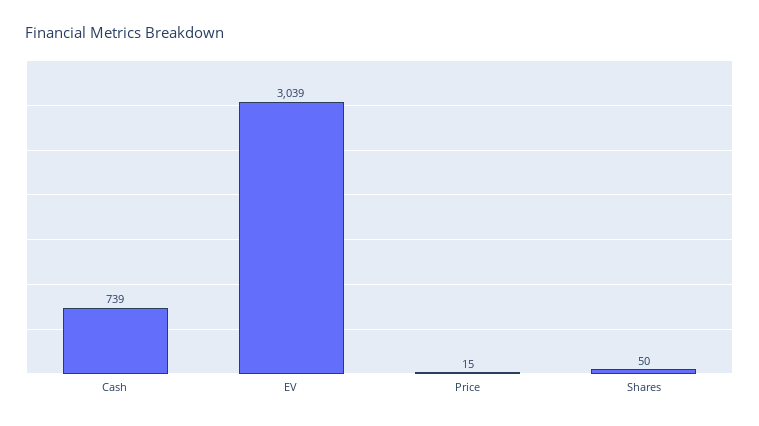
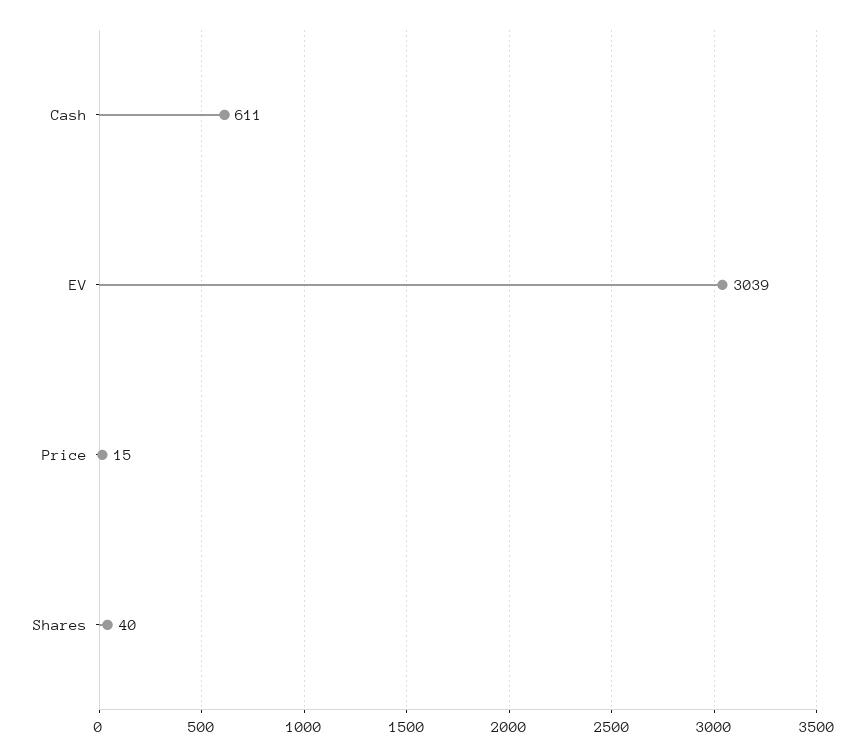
Cash: 739 -> 611
Shares: 50 -> 40

